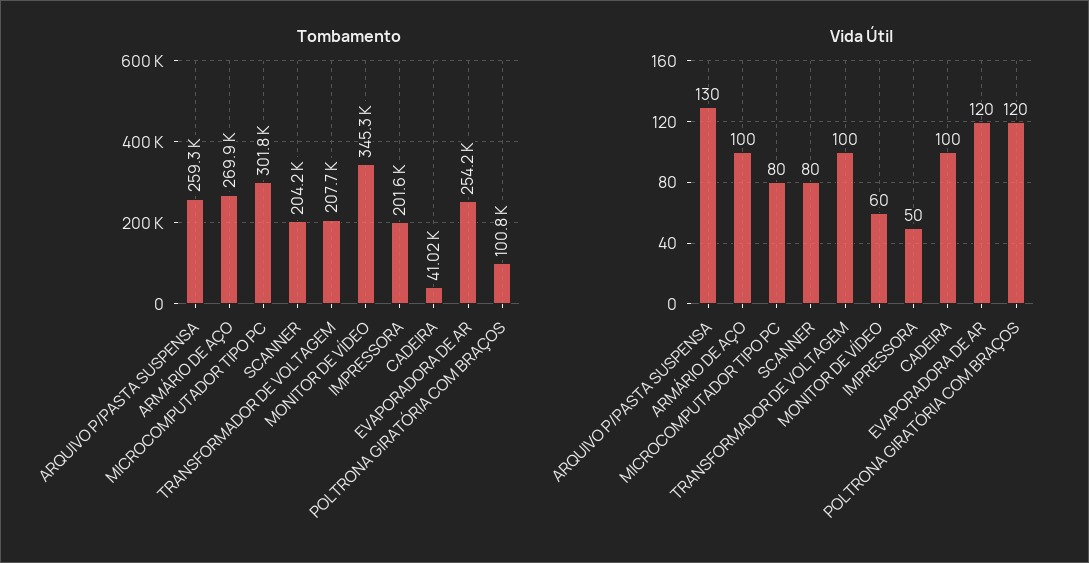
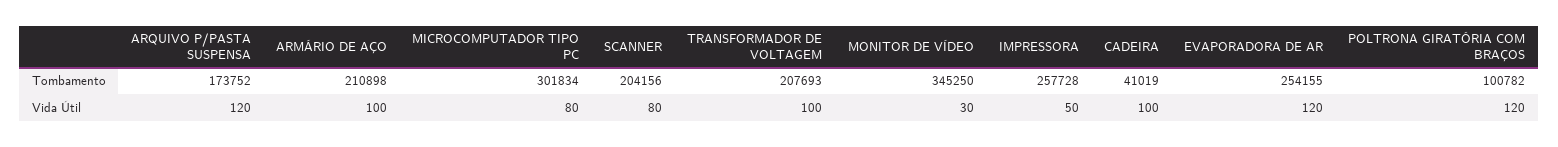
Tombamento, ARQUIVO P/PASTA SUSPENSA: 259300 -> 173752
Tombamento, ARMÁRIO DE AÇO: 269900 -> 210898
Tombamento, IMPRESSORA: 201600 -> 257728
Vida Útil, ARQUIVO P/PASTA SUSPENSA: 130 -> 120
Vida Útil, MONITOR DE VÍDEO: 60 -> 30

